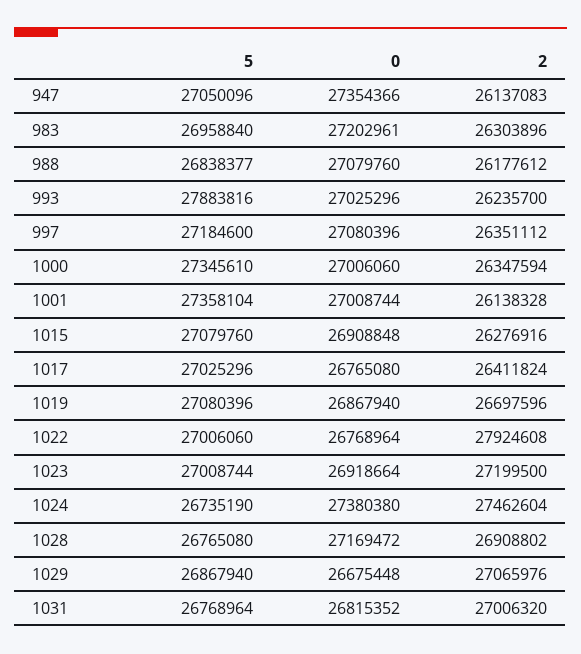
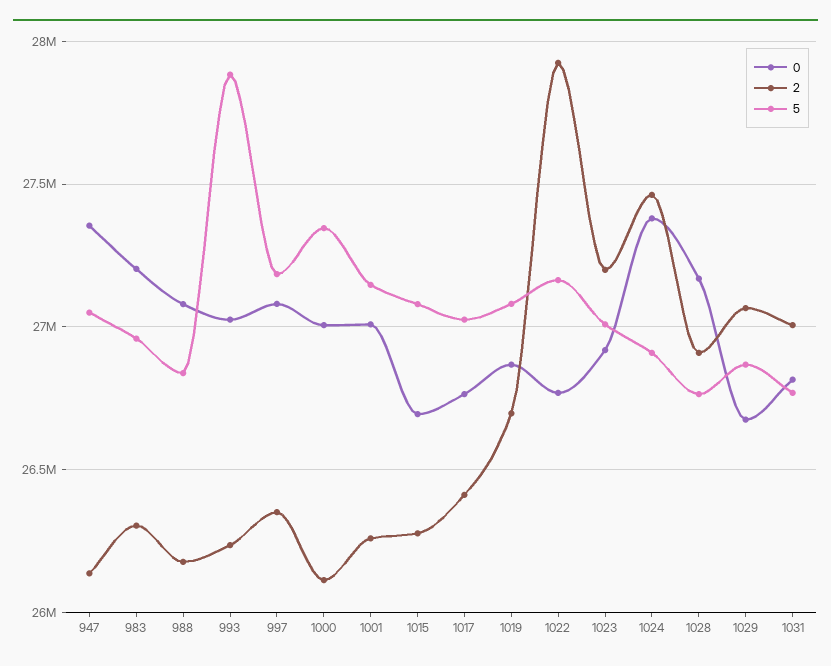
2, 1000: 26347594 -> 26100000
5, 1001: 27358104 -> 27150000
2, 1001: 26138328 -> 26250000
0, 1015: 26908848 -> 26700000
5, 1022: 27006060 -> 27150000
5, 1024: 26735190 -> 26900000

